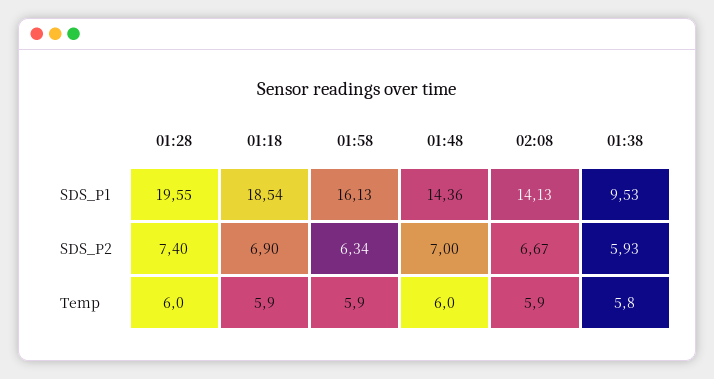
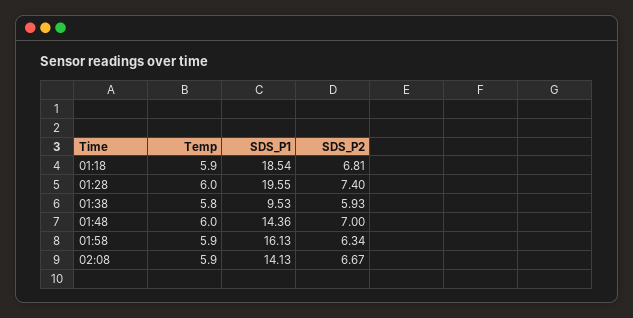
01:18, SDS_P2: 6.9 -> 6.81

